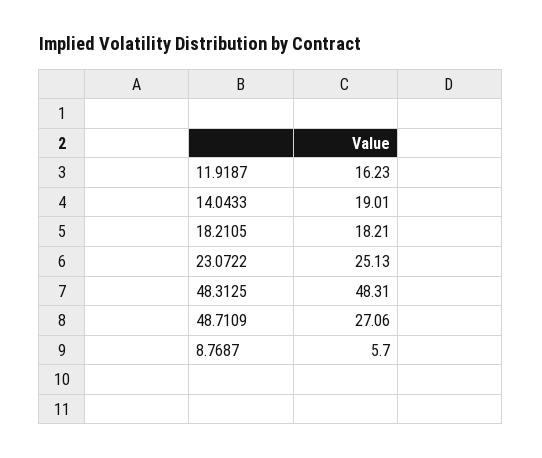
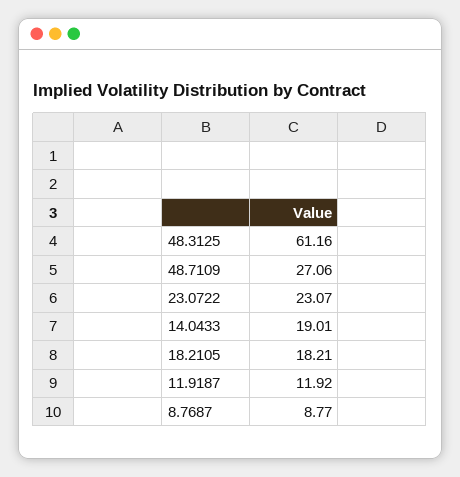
11.9187: 16.23 -> 11.92
23.0722: 25.13 -> 23.07
48.3125: 48.31 -> 61.16
8.7687: 5.7 -> 8.77

